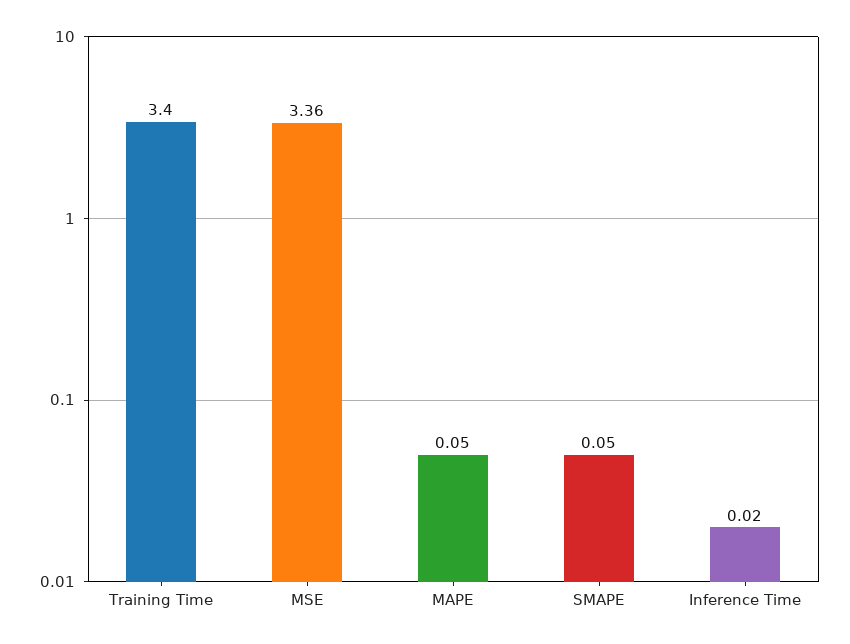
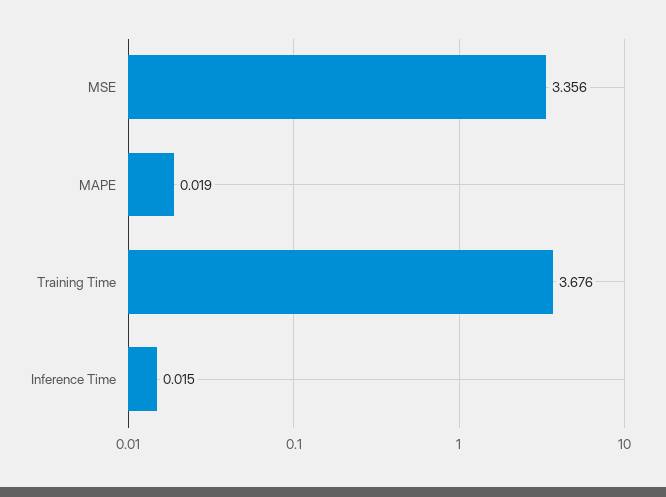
Training Time: 3.4 -> 3.676
MAPE: 0.05 -> 0.019
SMAPE: 0.05 -> none

